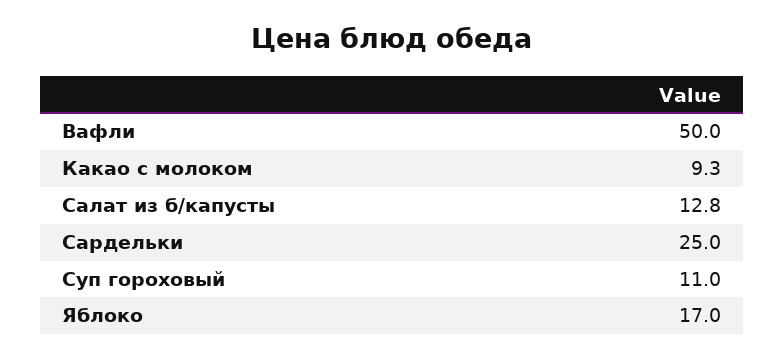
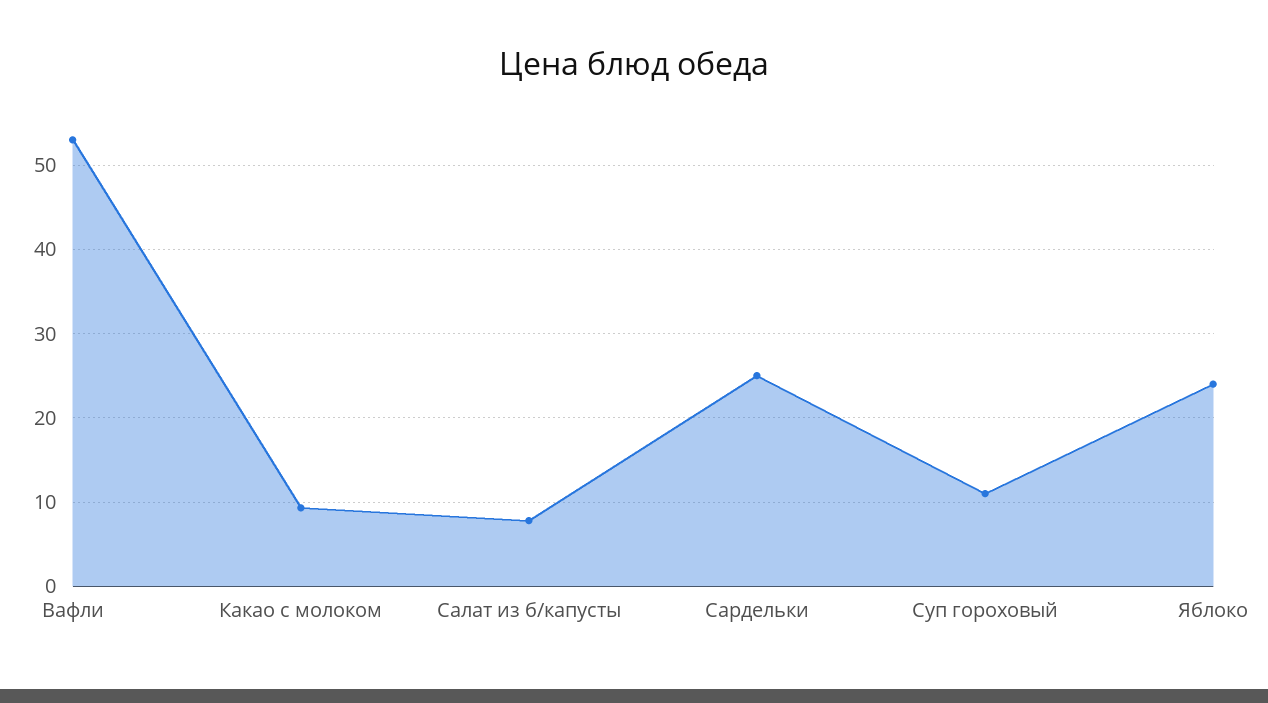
Вафли: 50 -> 53
Салат из б/капусты: 12.8 -> 8
Яблоко: 17 -> 24

